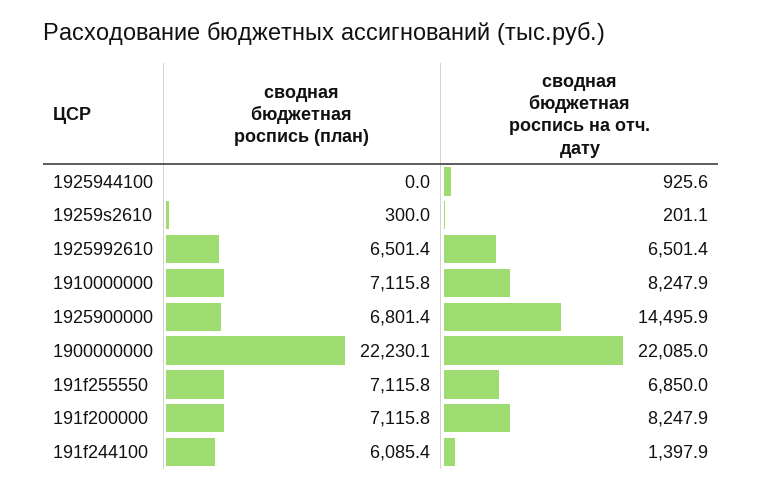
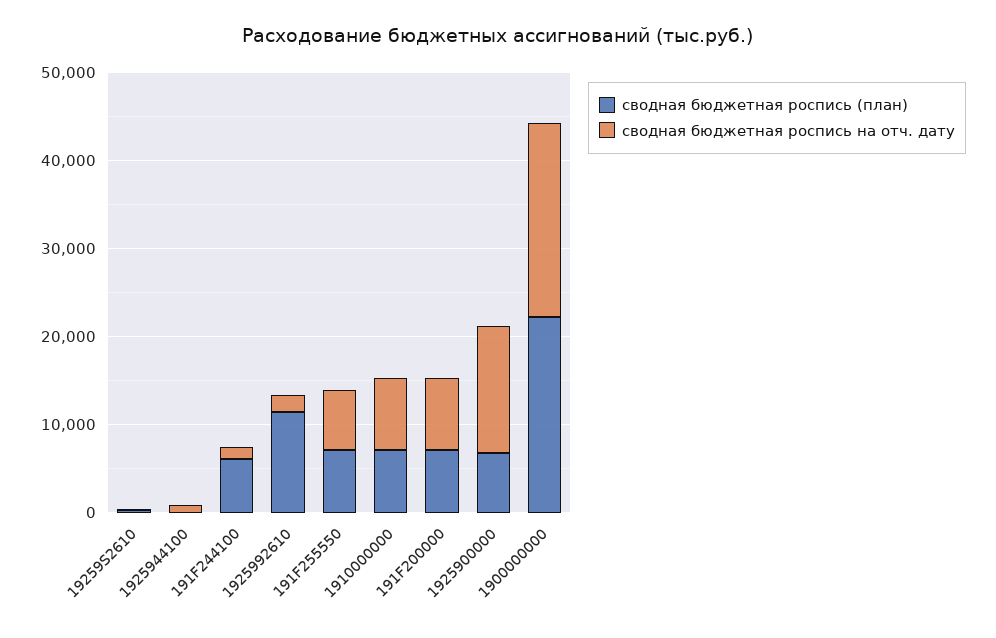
сводная бюджетная роспись (план), 1925992610: 6501.4 -> 12000
сводная бюджетная роспись на отч. дату, 1925992610: 6501.4 -> 2000

